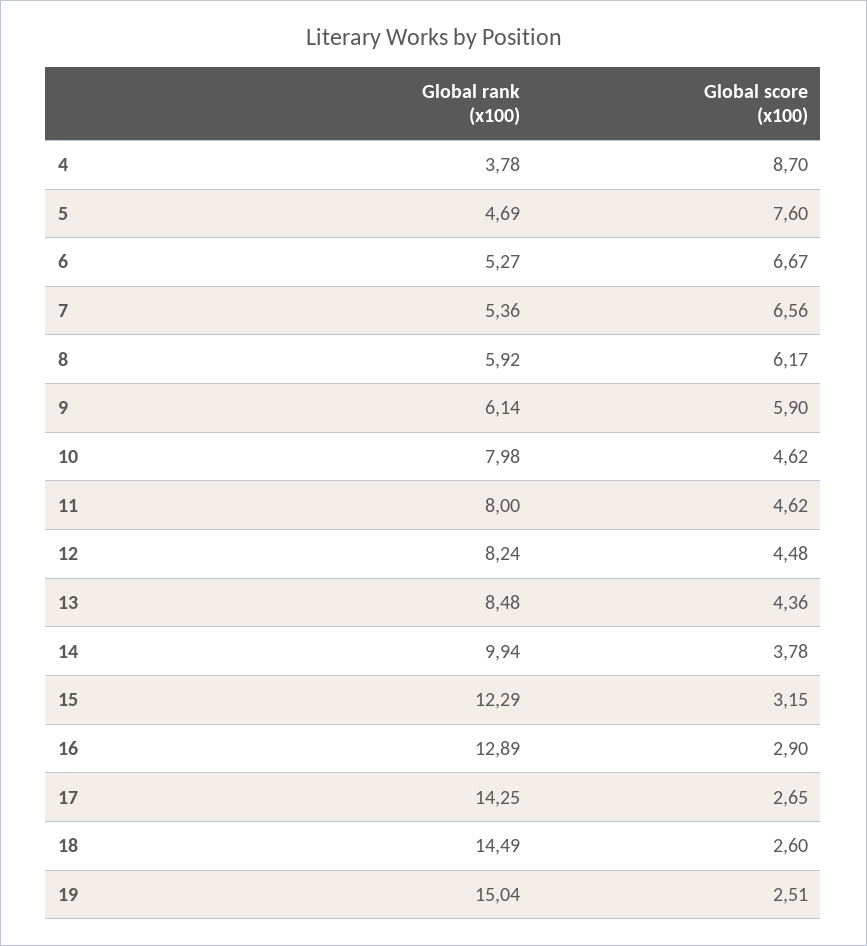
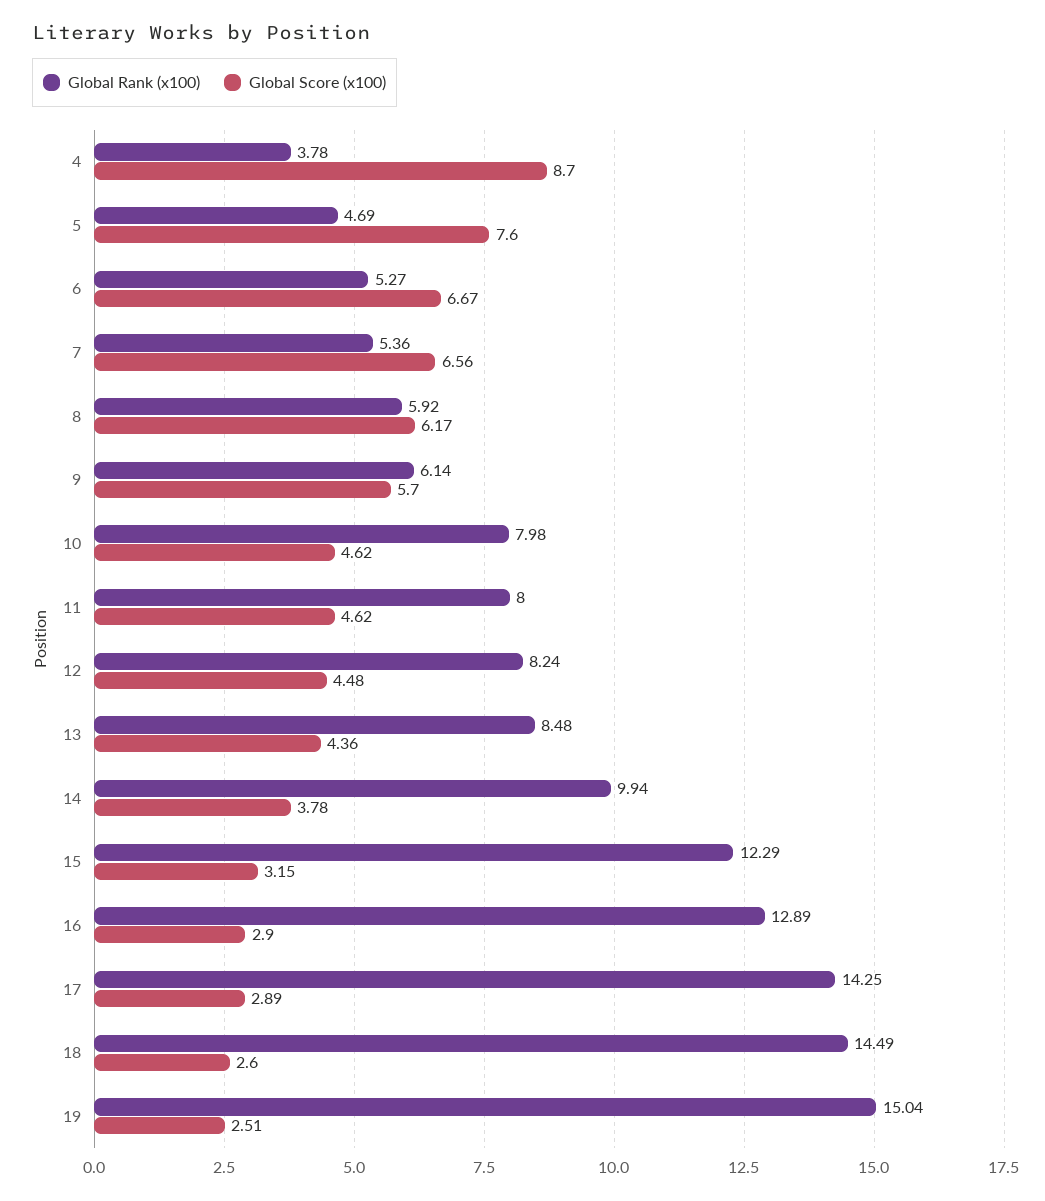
Global score (x100), 9: 5.9 -> 5.7
Global score (x100), 17: 2.65 -> 2.89

